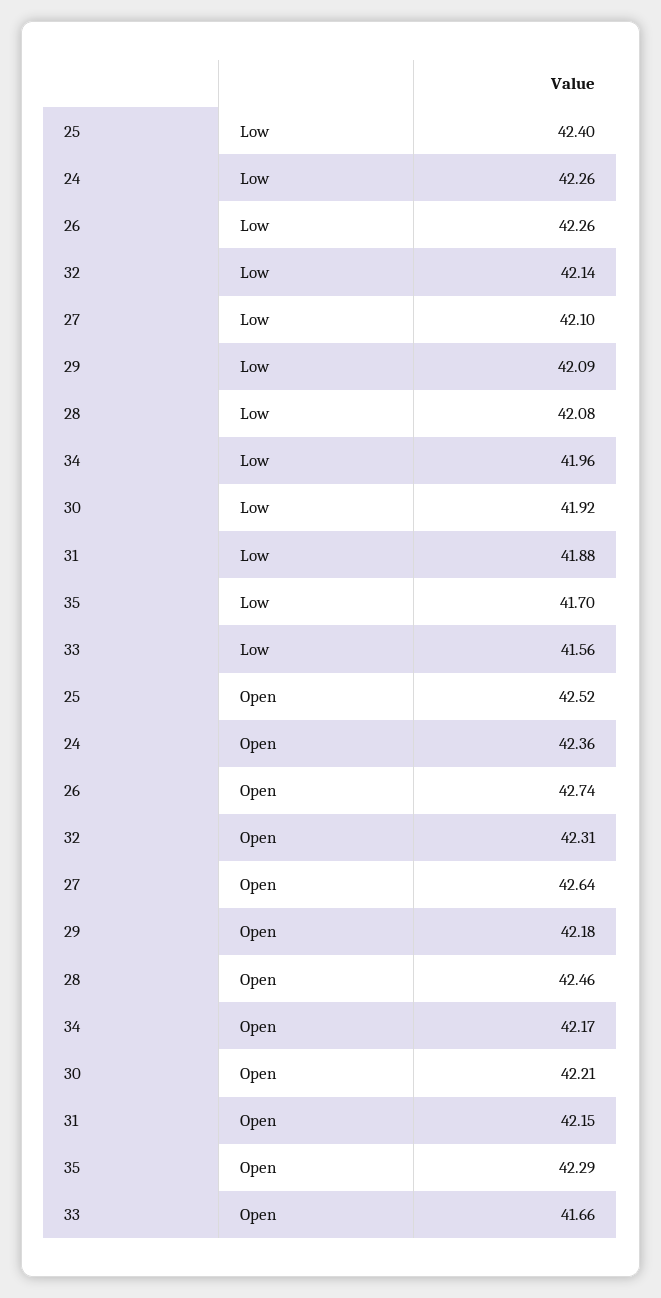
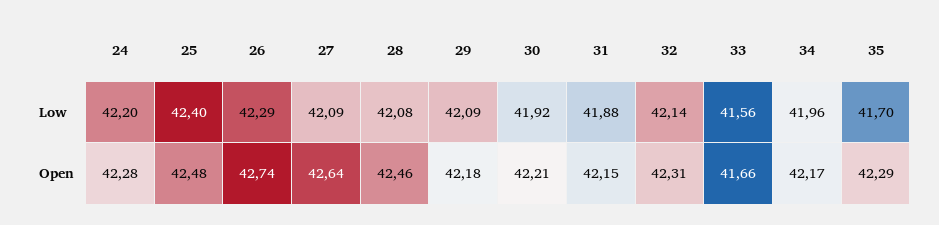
24, Low: 42.26 -> 42.2
26, Low: 42.26 -> 42.29
27, Low: 42.1 -> 42.09
25, Open: 42.52 -> 42.48
24, Open: 42.36 -> 42.28

